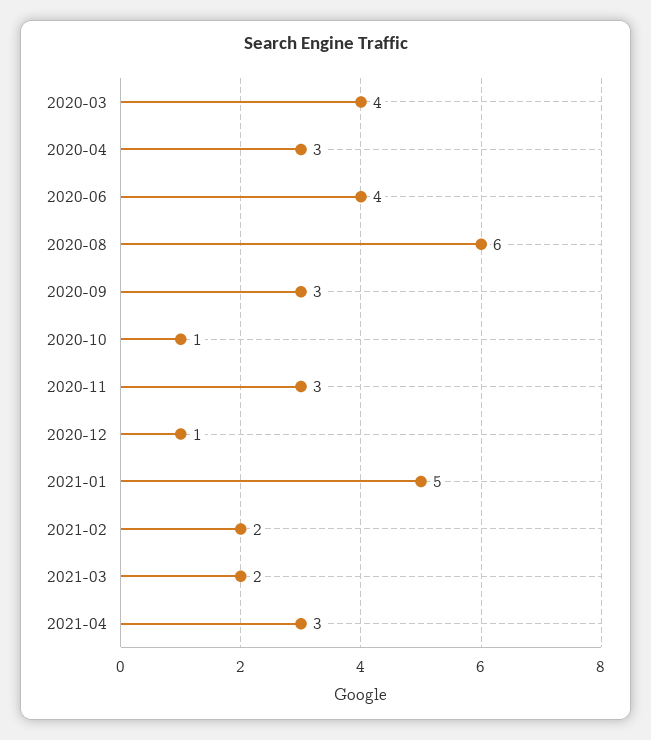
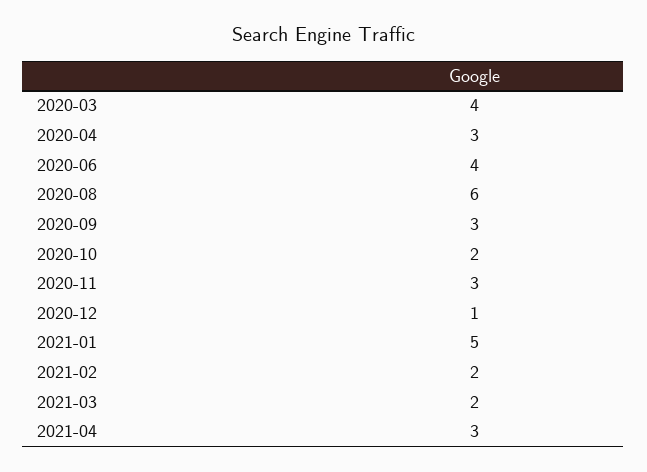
2020-10: 1 -> 2

